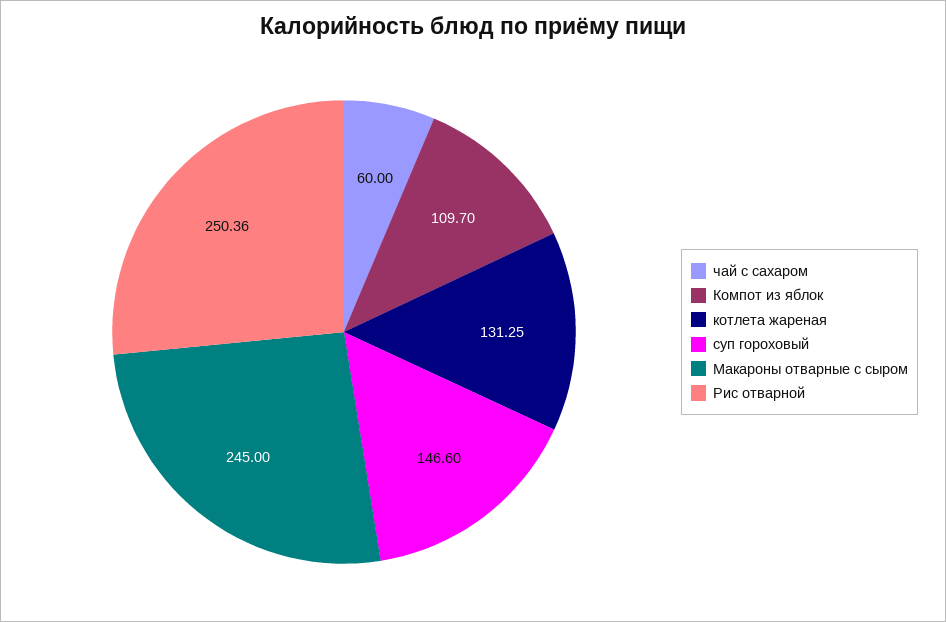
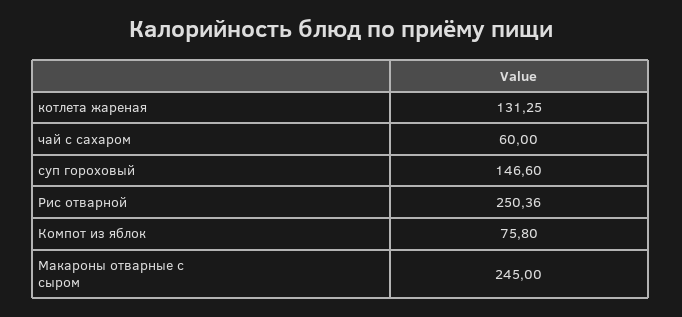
Компот из яблок: 109.7 -> 75.8

